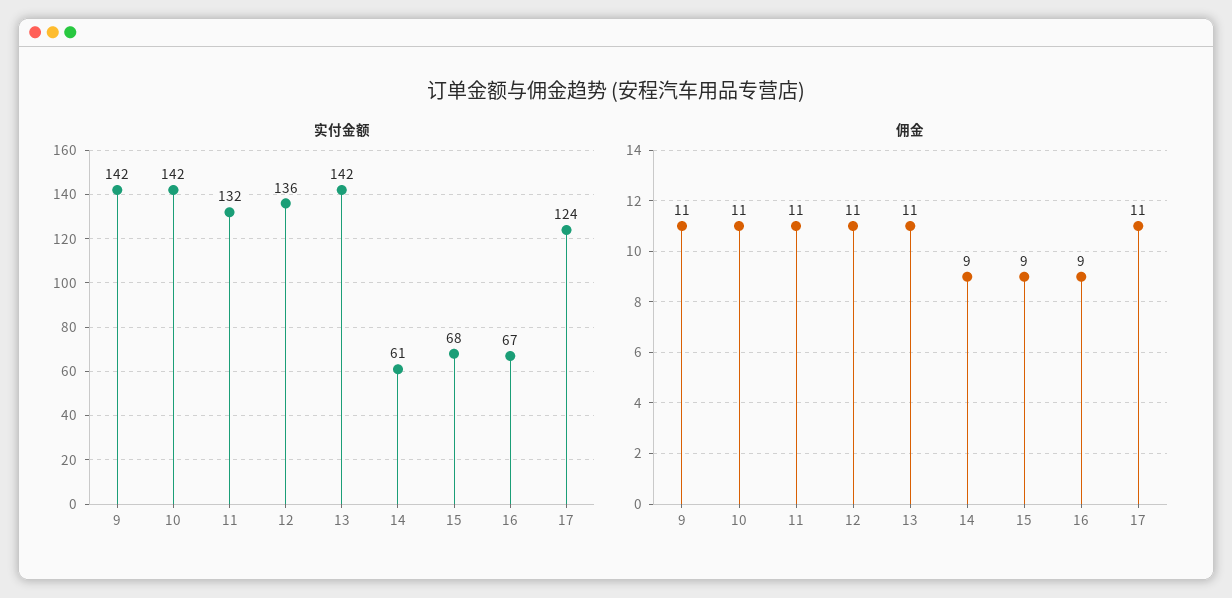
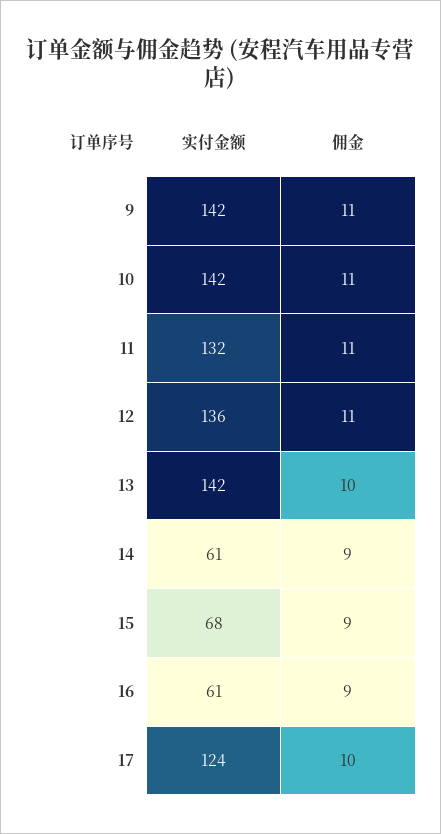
实付金额, 16: 67 -> 61
佣金, 13: 11 -> 10
佣金, 17: 11 -> 10

